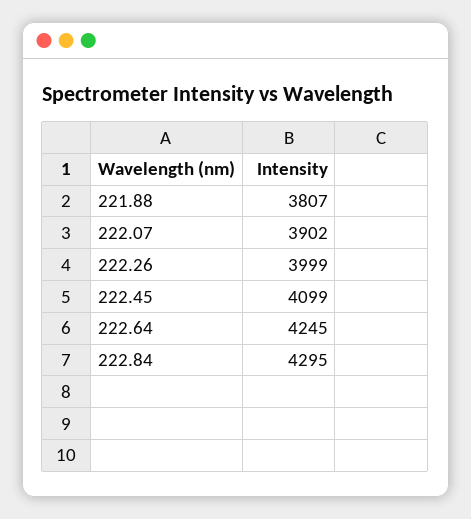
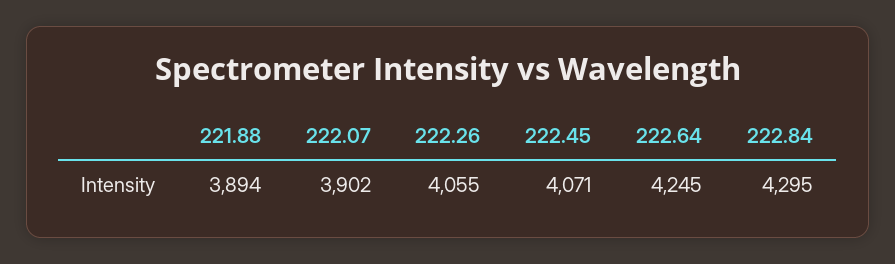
221.88: 3807 -> 3894
222.26: 3999 -> 4055
222.45: 4099 -> 4071

